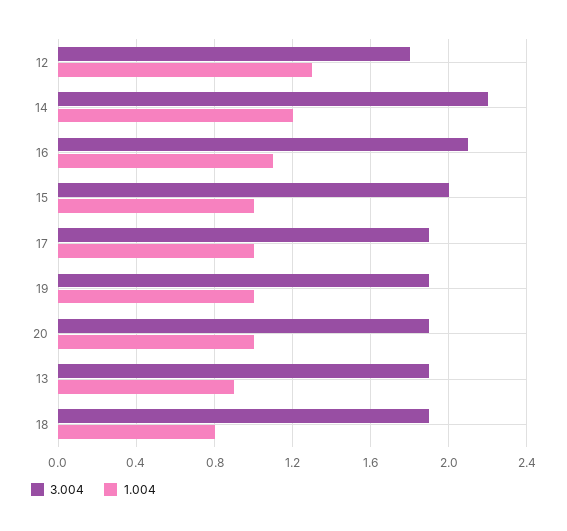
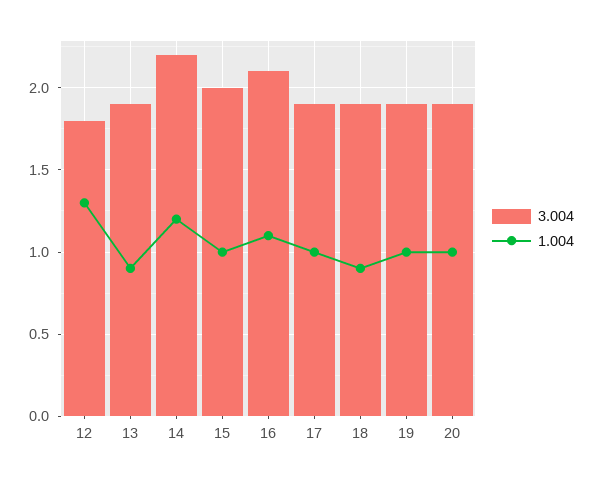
1.004, 18: 0.8 -> 0.9

